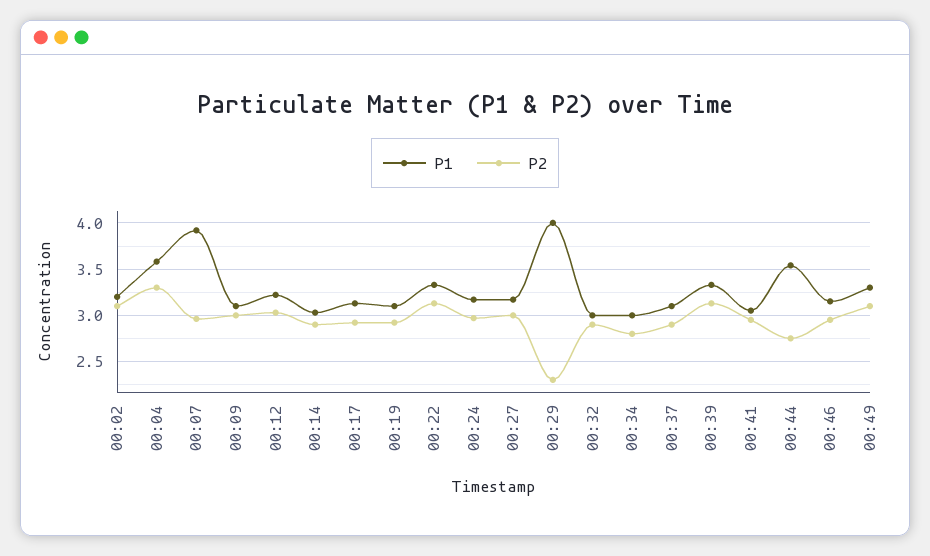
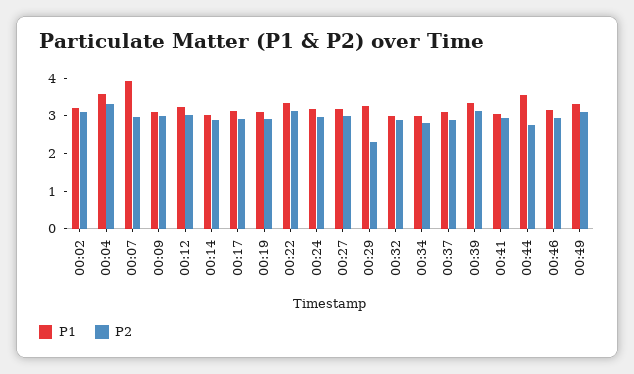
P1, 00:29: 4 -> 3.25

